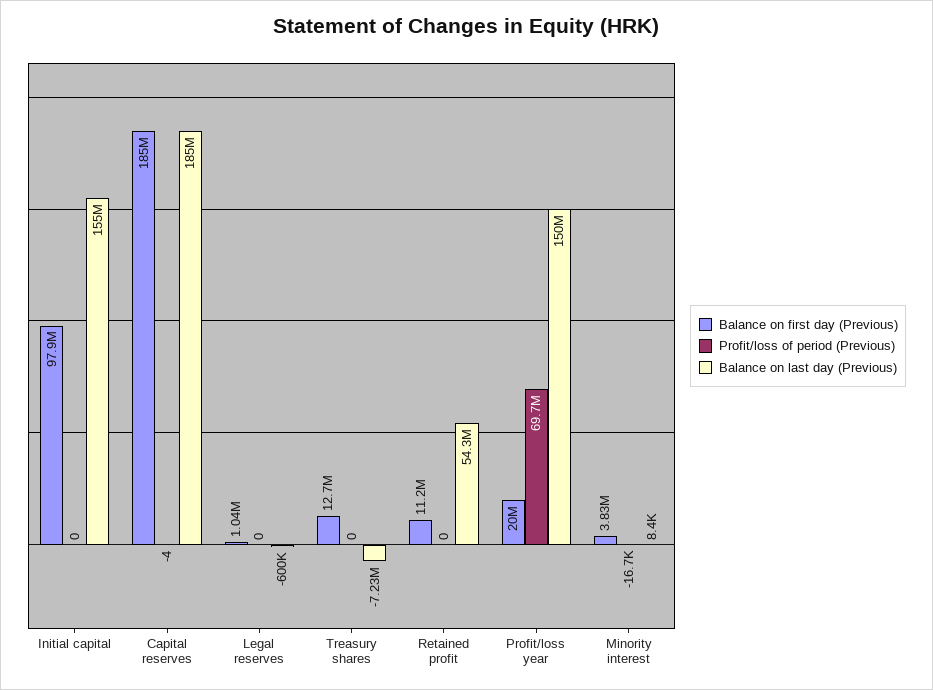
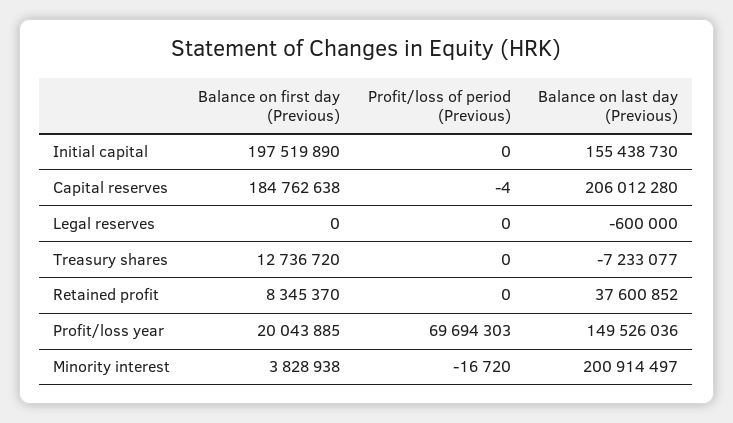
Balance on first day (Previous), Initial capital: 97900000 -> 197519890
Balance on last day (Previous), Capital reserves: 185000000 -> 206012280
Balance on first day (Previous), Legal reserves: 1040000 -> 0
Balance on first day (Previous), Retained profit: 11200000 -> 8345370
Balance on last day (Previous), Retained profit: 54300000 -> 37600852
Balance on last day (Previous), Minority interest: 8400 -> 200914497

